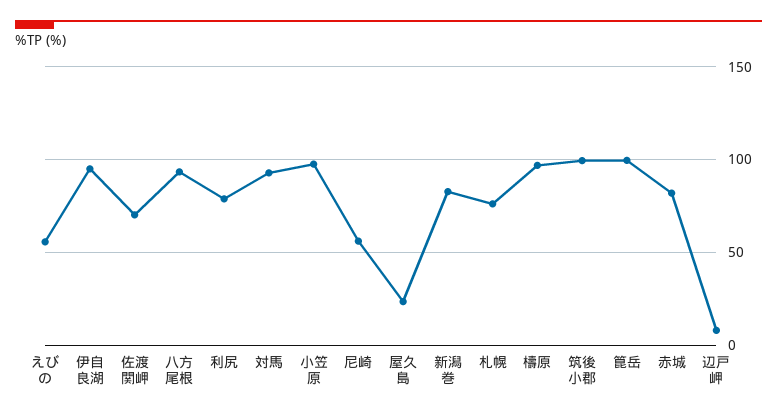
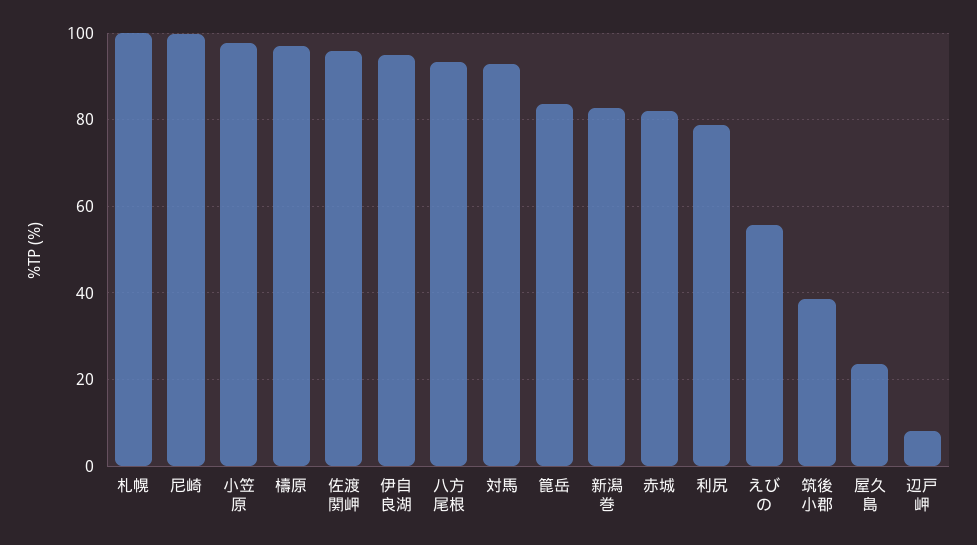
佐渡関岬: 70 -> 96
尼崎: 55 -> 100
札幌: 75 -> 100
筑後小郡: 100 -> 38
箟岳: 100 -> 84

